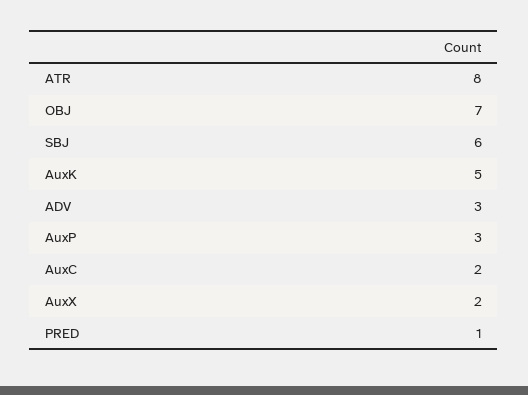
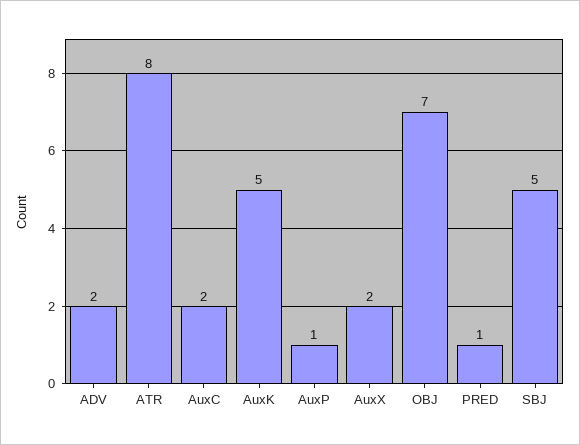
SBJ: 6 -> 5
ADV: 3 -> 2
AuxP: 3 -> 1

